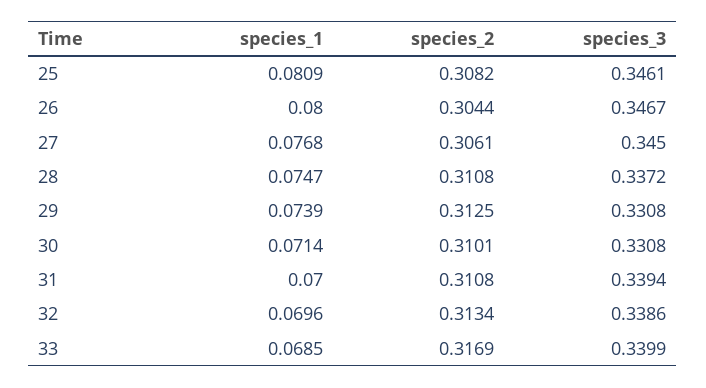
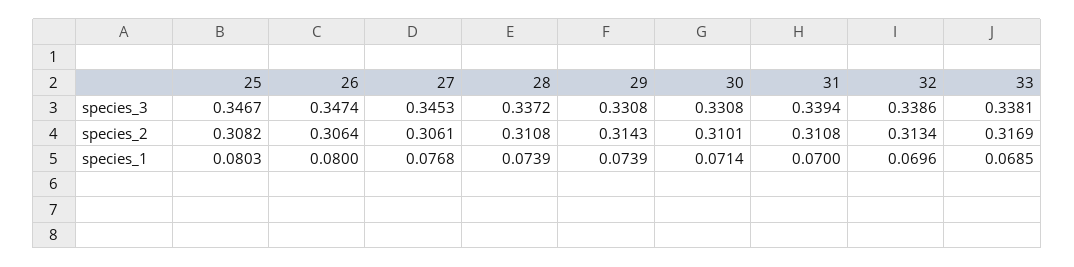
species_1, 25: 0.0809 -> 0.0803
species_3, 25: 0.3461 -> 0.3467
species_2, 26: 0.3044 -> 0.3064
species_3, 26: 0.3467 -> 0.3474
species_3, 27: 0.345 -> 0.3453
species_1, 28: 0.0747 -> 0.0739
species_2, 29: 0.3125 -> 0.3143
species_3, 33: 0.3399 -> 0.3381

